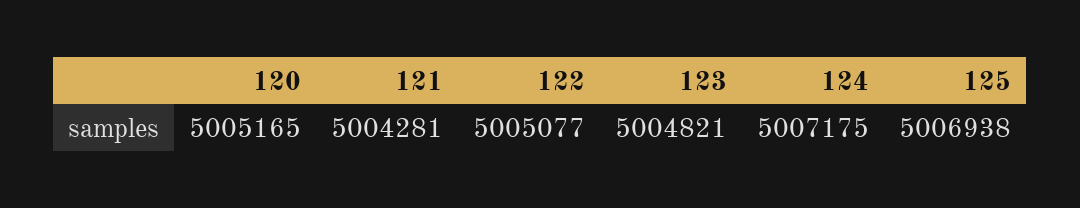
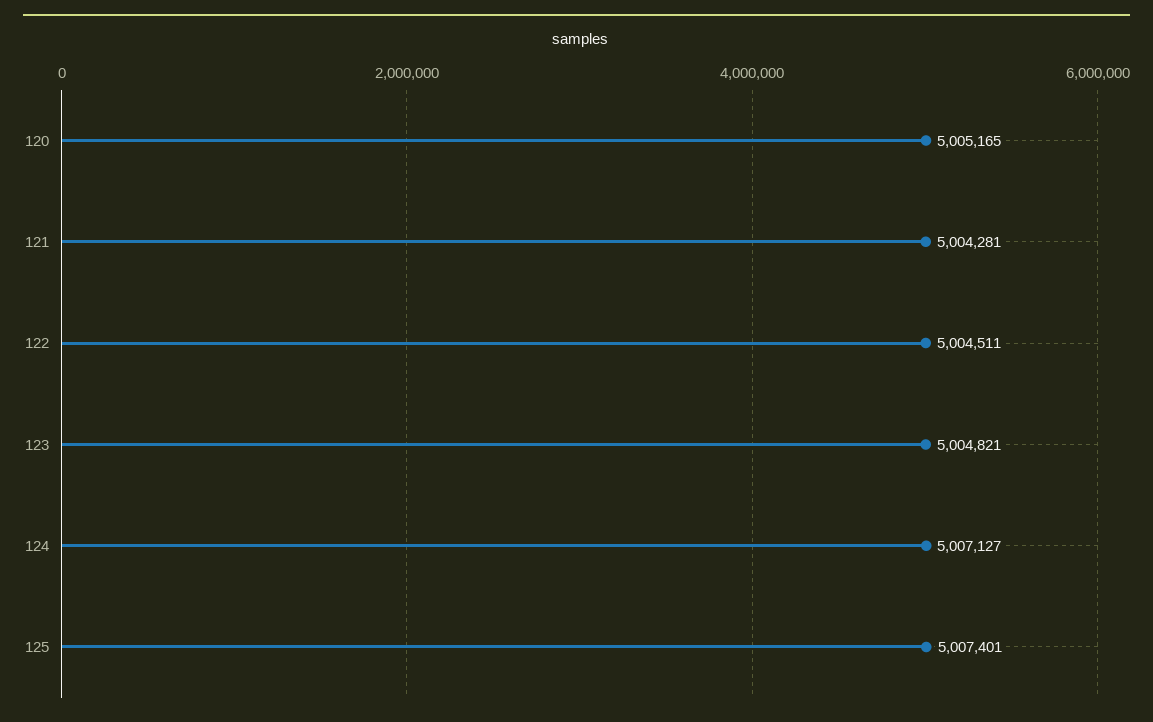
122: 5005077 -> 5004511
124: 5007175 -> 5007127
125: 5006938 -> 5007401

